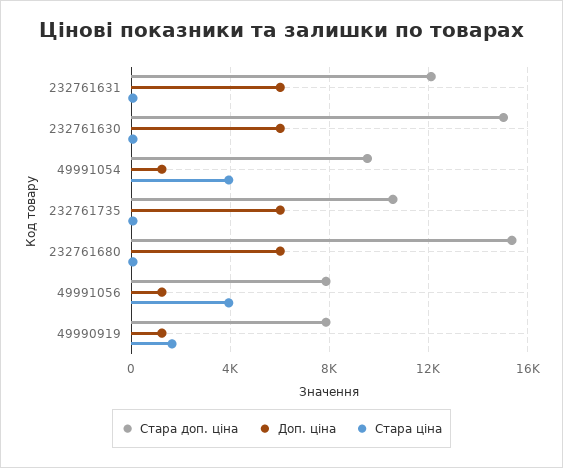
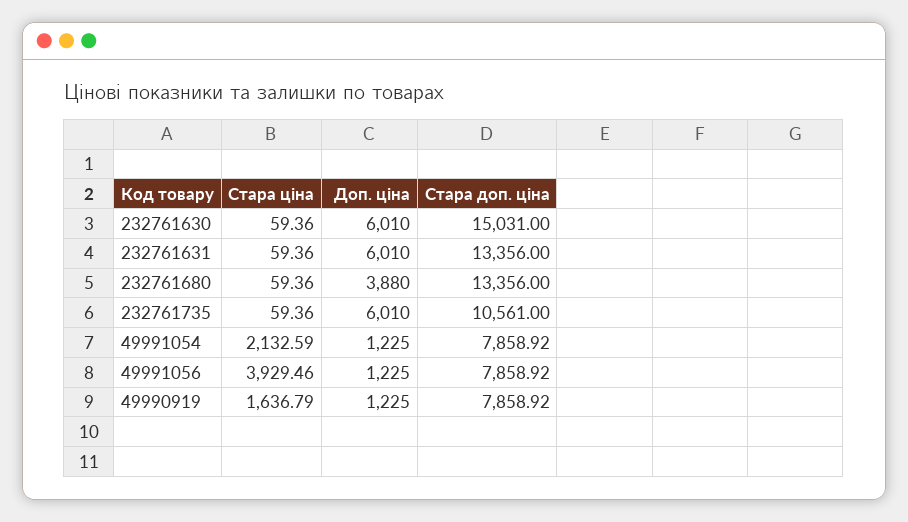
Стара доп. ціна, 232761631: 12000 -> 13356
Стара доп. ціна, 49991054: 9500 -> 7858.92
Стара ціна, 49991054: 4000 -> 2132.59
Стара доп. ціна, 232761680: 15500 -> 13356
Доп. ціна, 232761680: 6000 -> 3880

